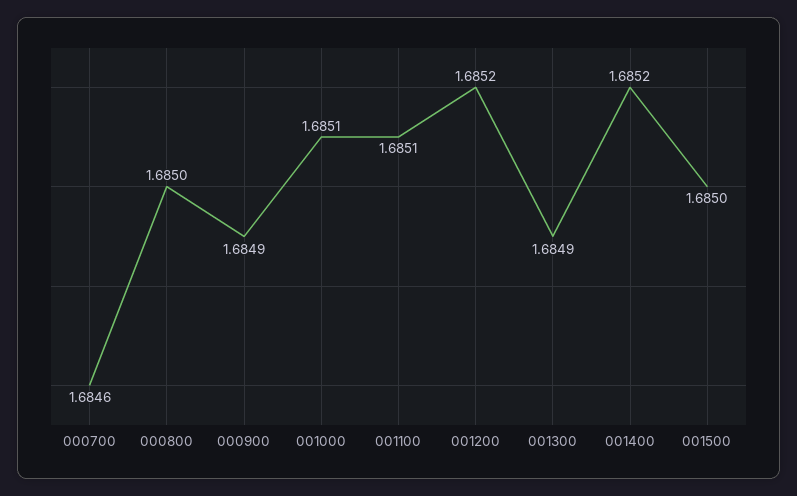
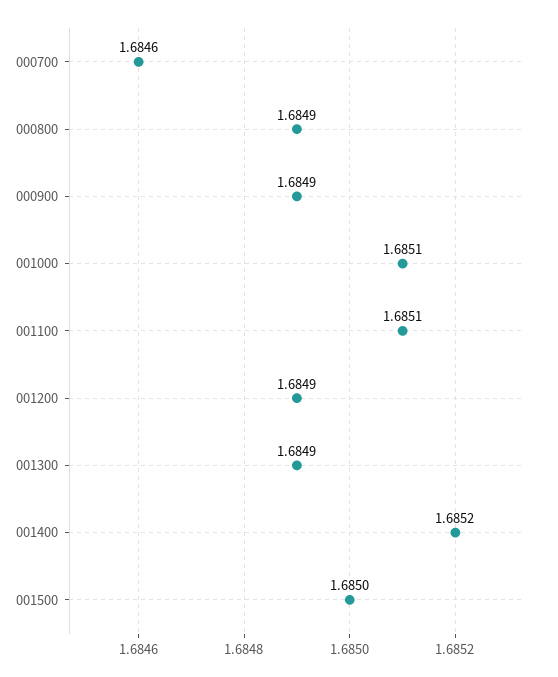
000800: 1.685 -> 1.6849
001200: 1.6852 -> 1.6849

